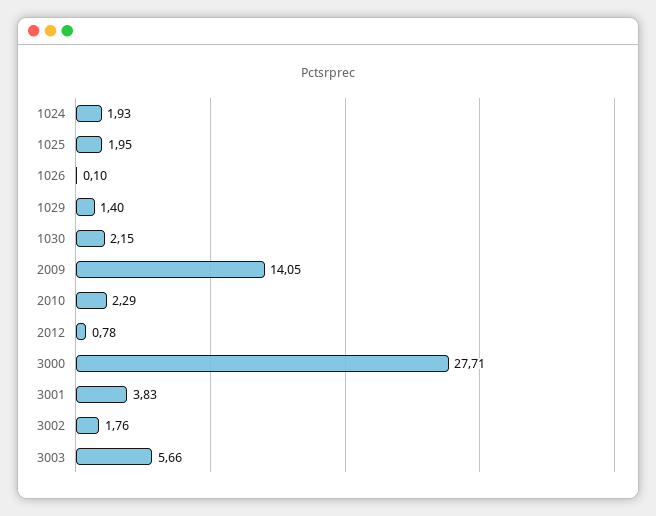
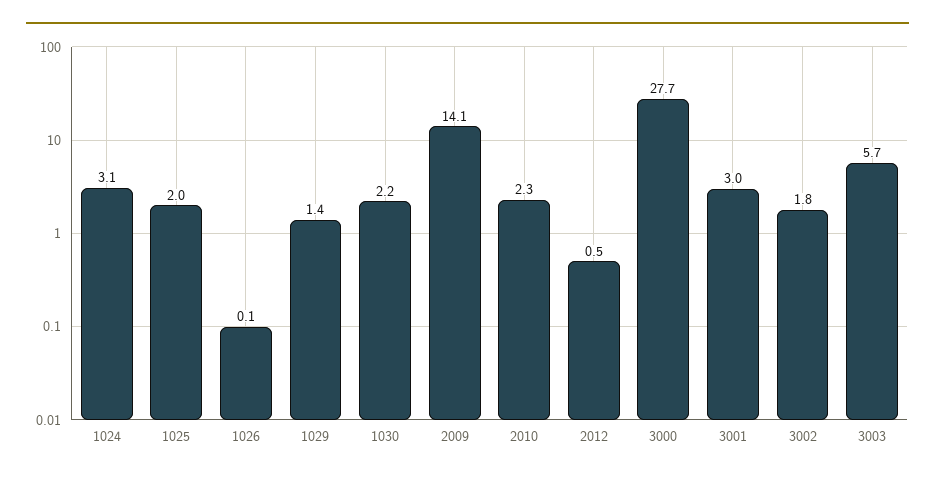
1024: 1.93 -> 3.1
2012: 0.78 -> 0.5
3001: 3.83 -> 3

